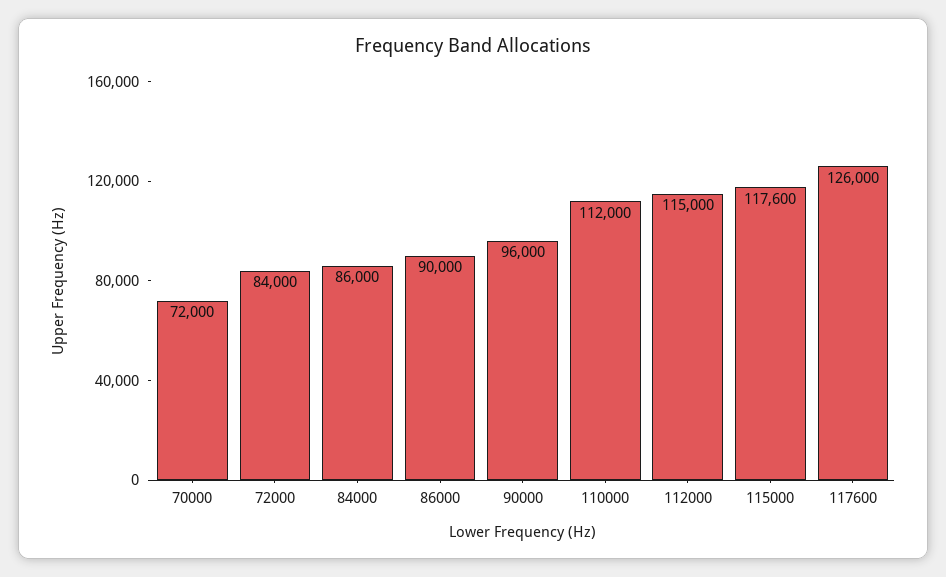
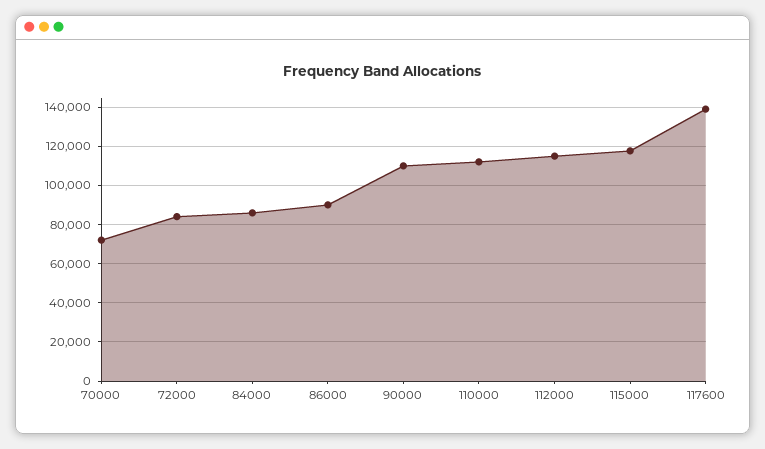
90000: 96000 -> 110000
117600: 126000 -> 140000

